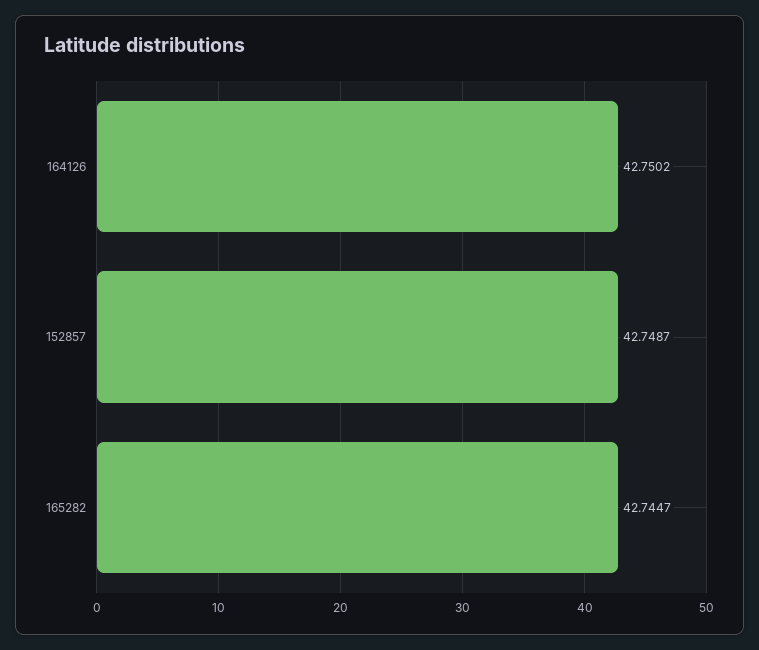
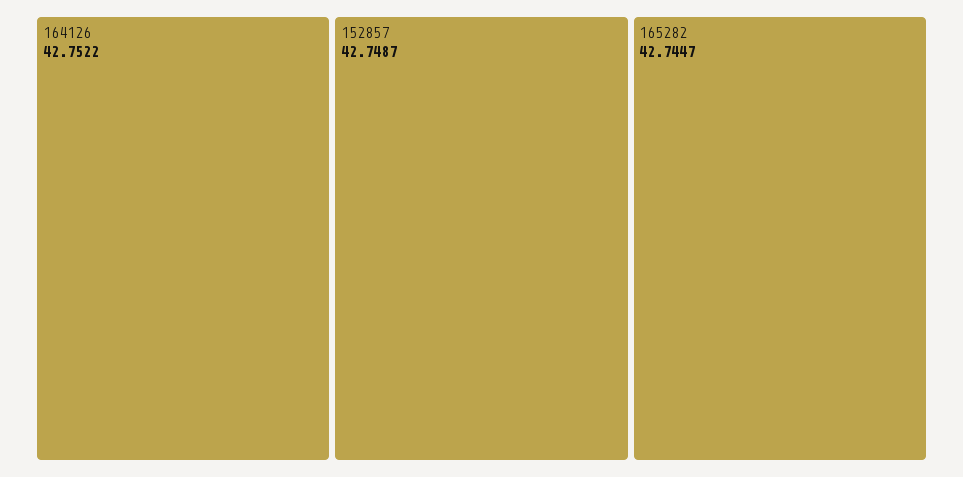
164126: 42.7502 -> 42.7522

